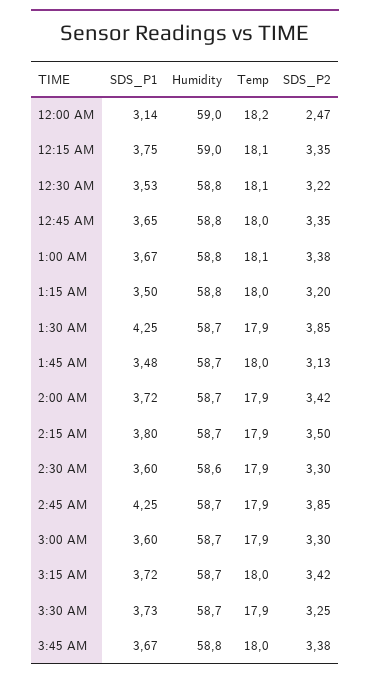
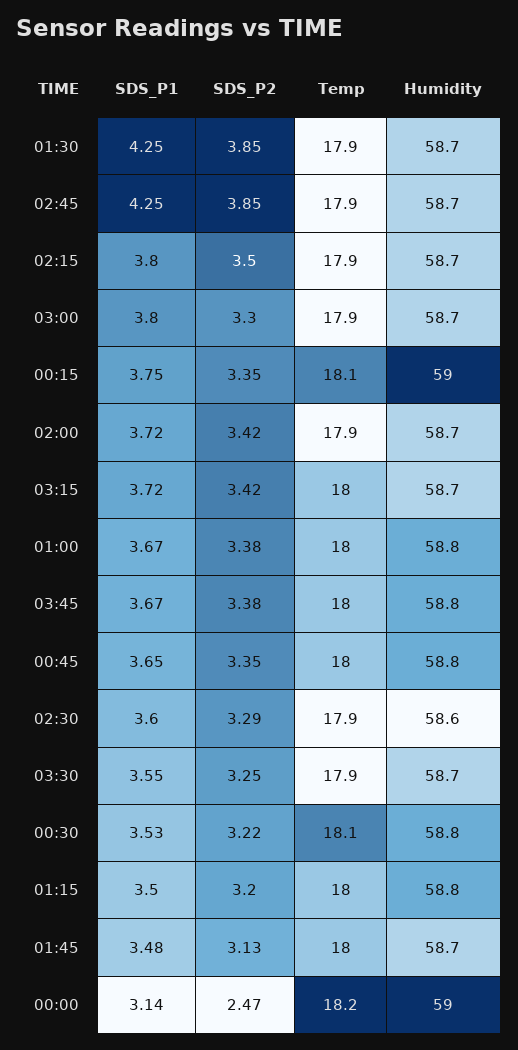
Temp, 1:00 AM: 18.1 -> 18
SDS_P2, 2:30 AM: 3.3 -> 3.29
SDS_P1, 3:00 AM: 3.6 -> 3.8
SDS_P1, 3:30 AM: 3.73 -> 3.55

